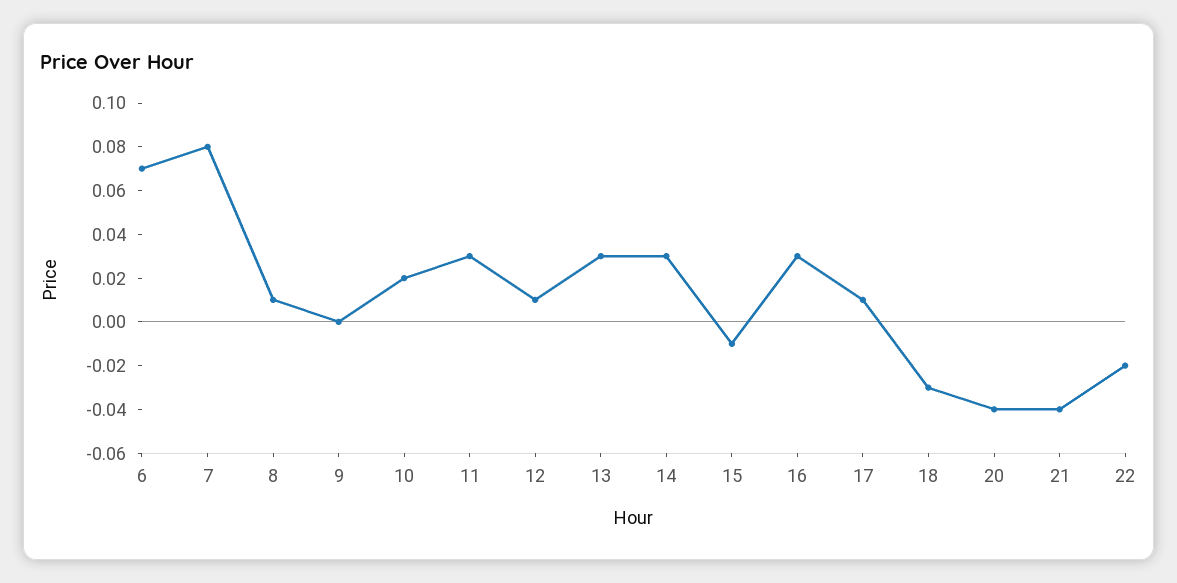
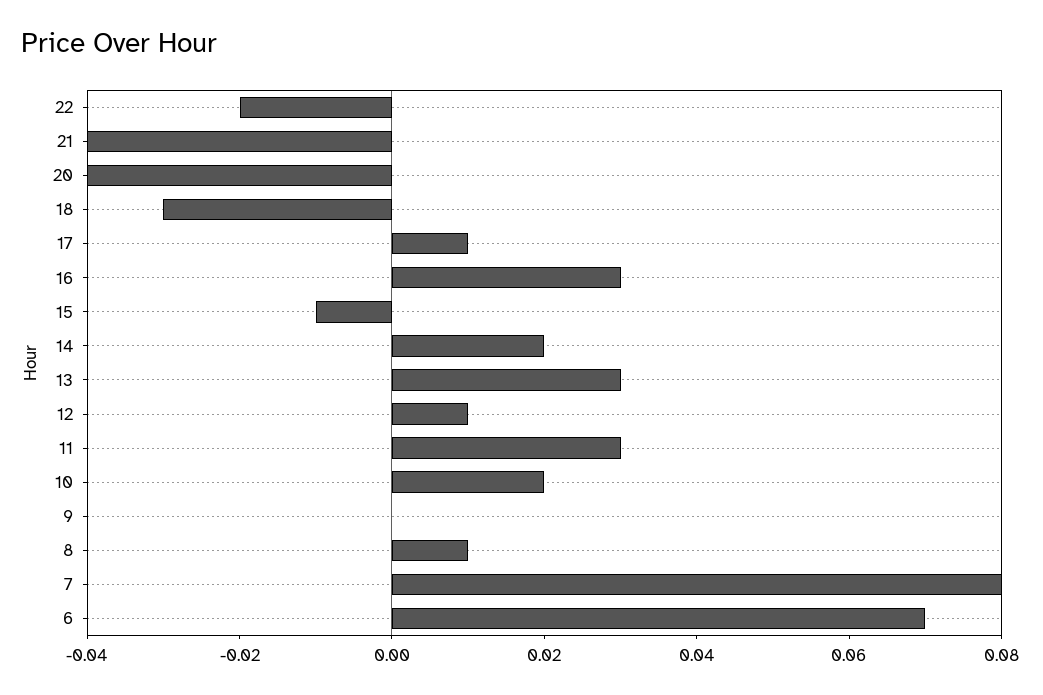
14: 0.03 -> 0.02

